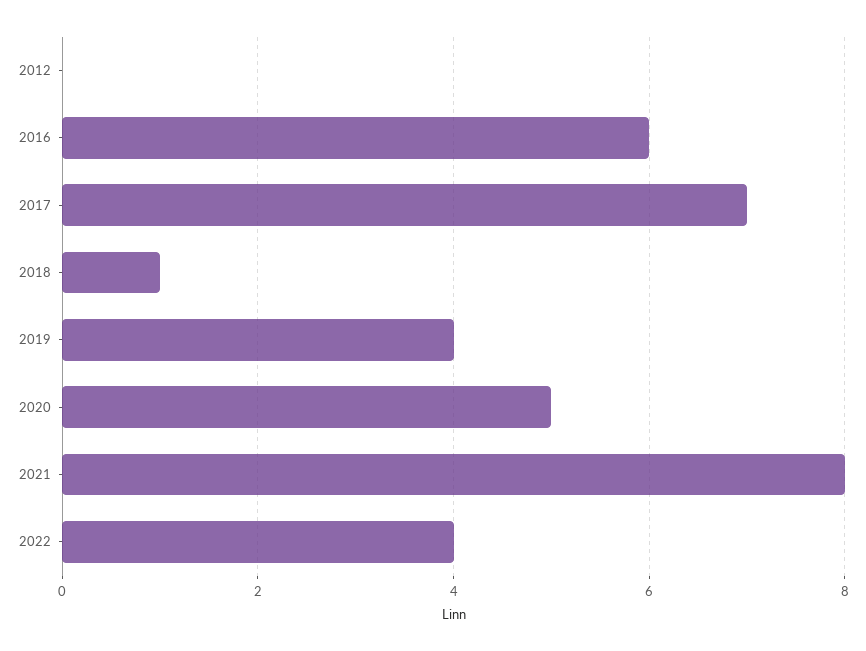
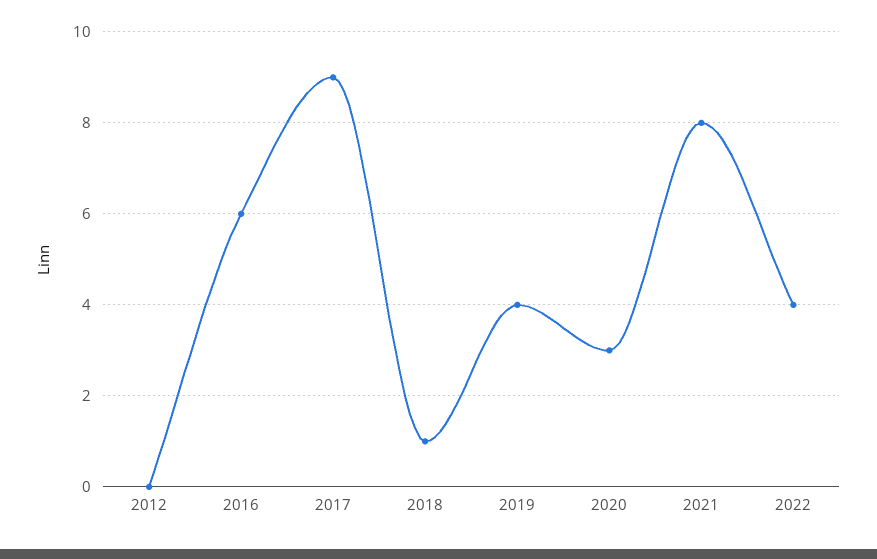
2017: 7 -> 9
2020: 5 -> 3

